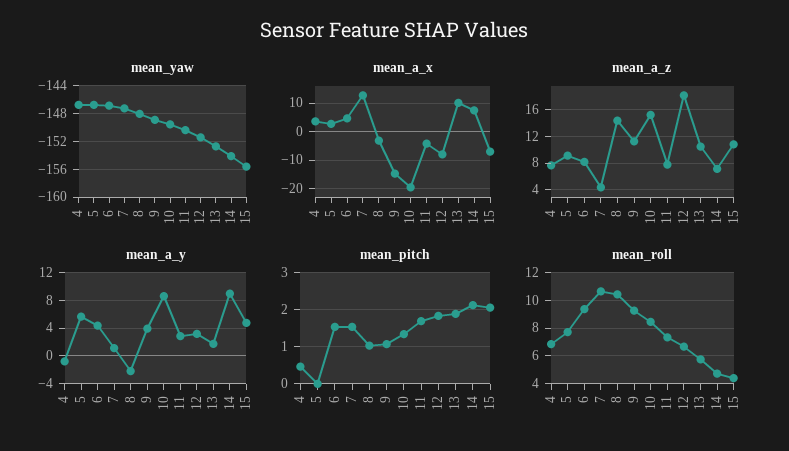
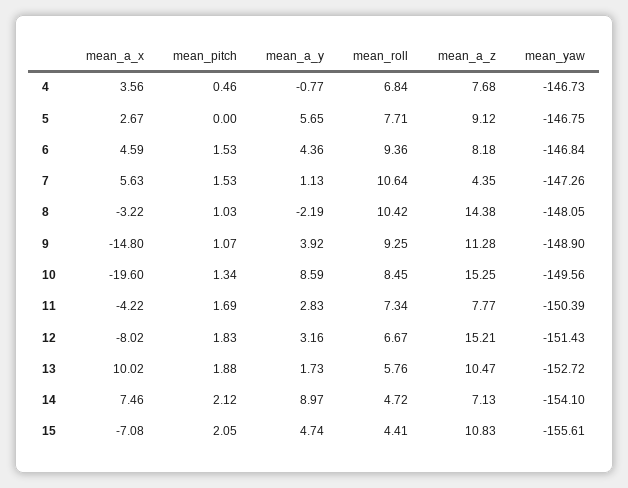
mean_a_x, 7: 12.5 -> 5.63
mean_a_z, 12: 18 -> 15.21

